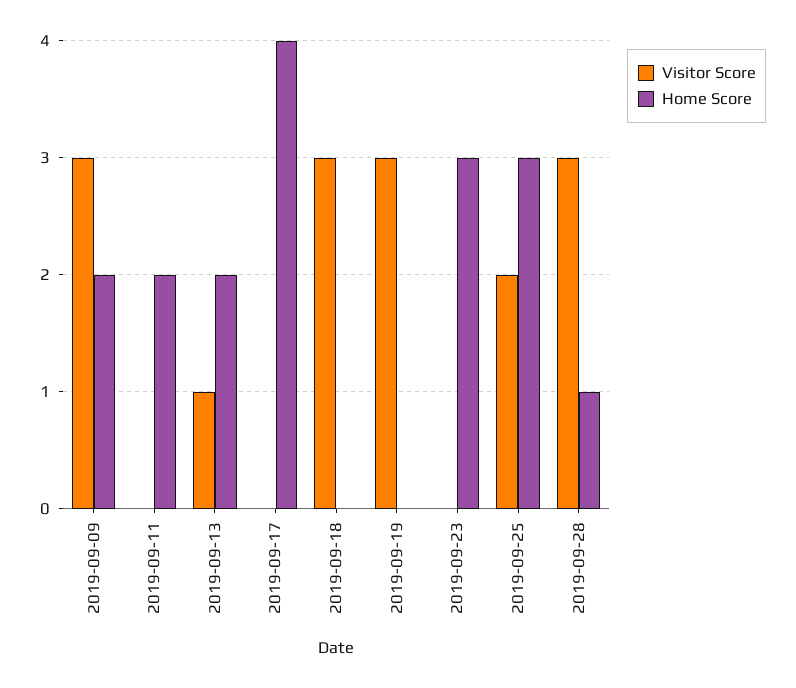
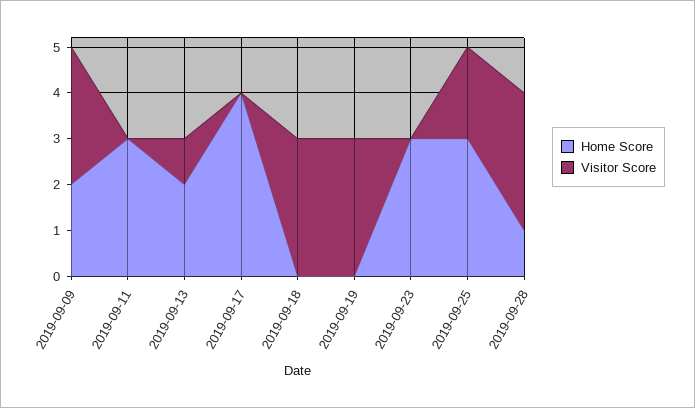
Home Score, 2019-09-11: 2 -> 3

